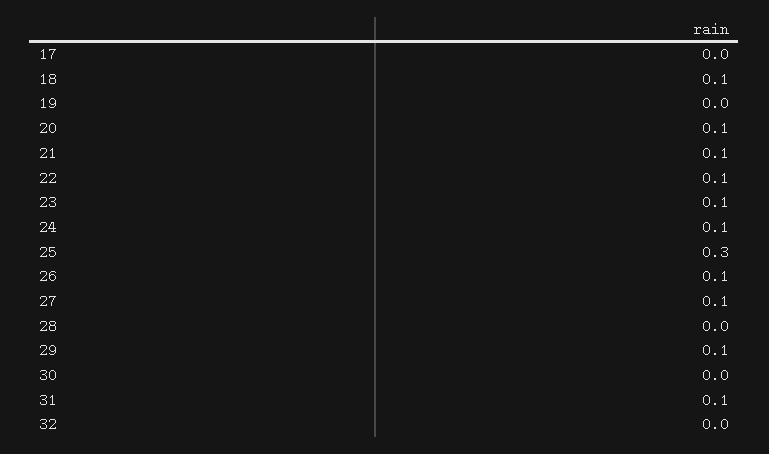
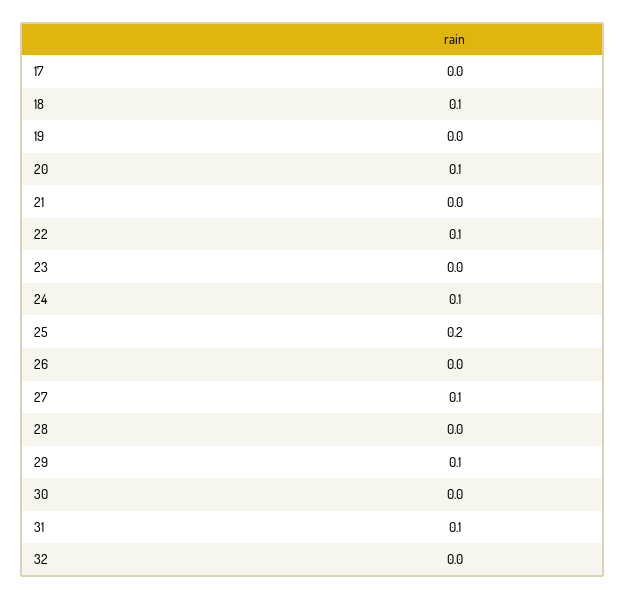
21: 0.1 -> 0
23: 0.1 -> 0
25: 0.3 -> 0.2
26: 0.1 -> 0

